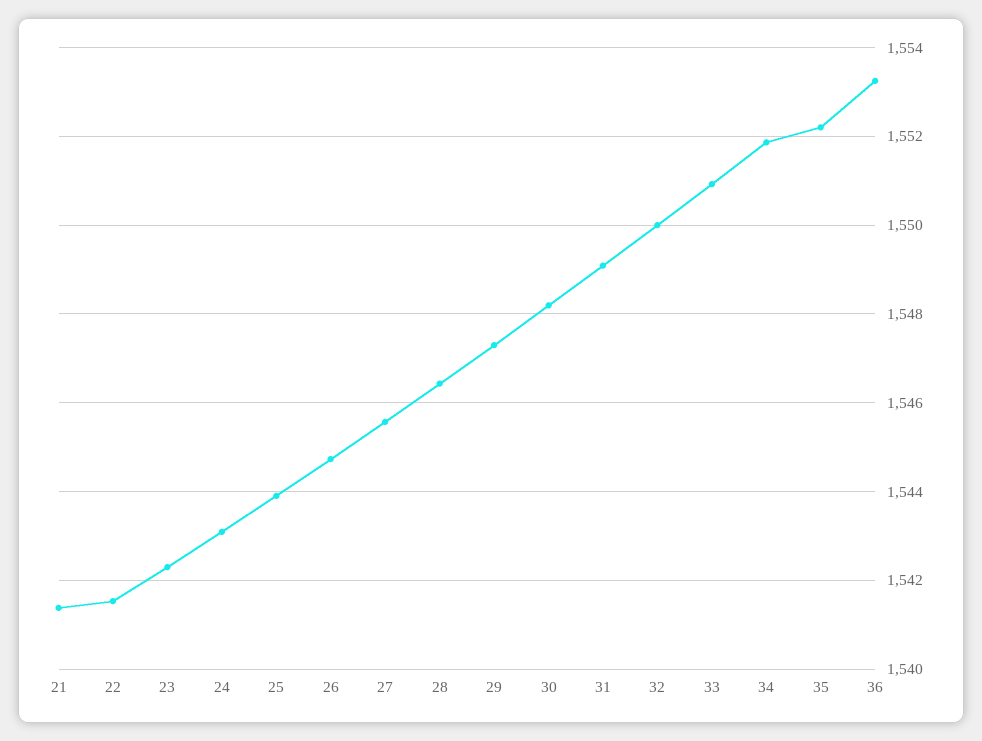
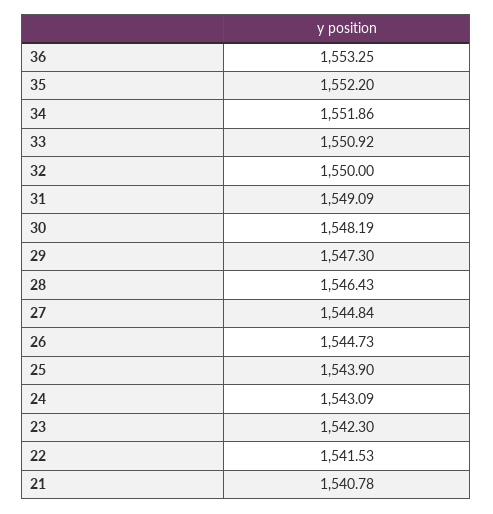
21: 1541.4 -> 1540.78
27: 1545.6 -> 1544.84

